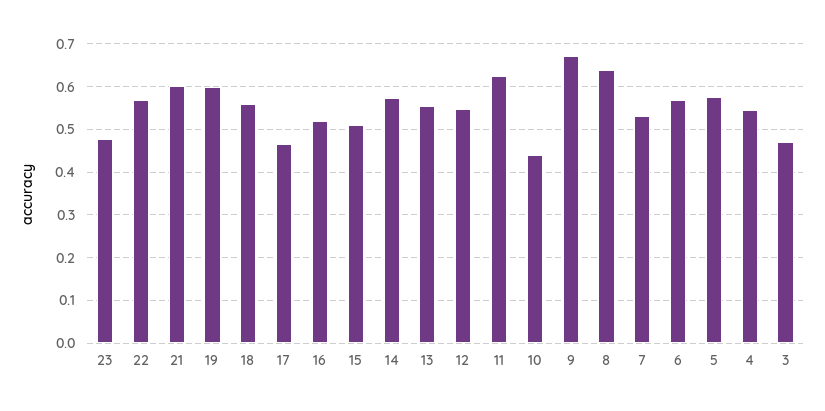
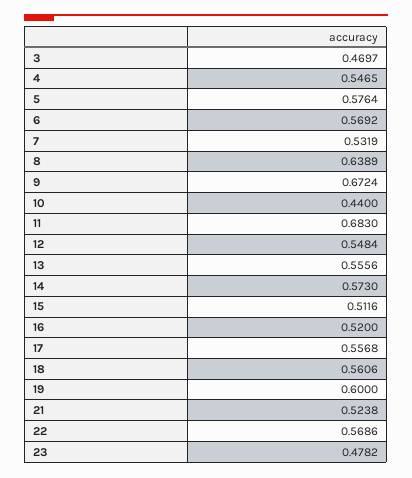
21: 0.6 -> 0.5238
17: 0.46 -> 0.5568
11: 0.62 -> 0.683

